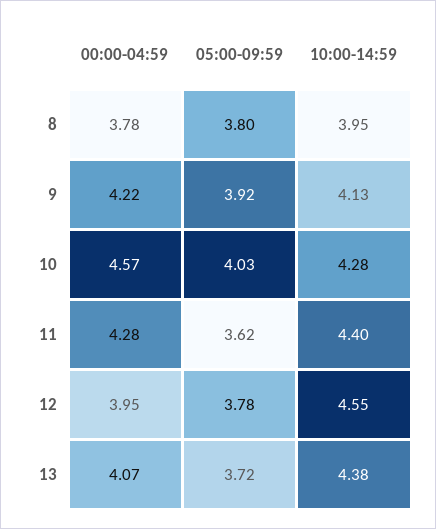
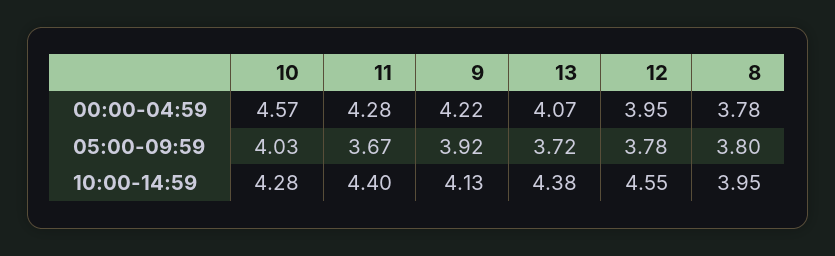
05:00-09:59, 11: 3.62 -> 3.67

